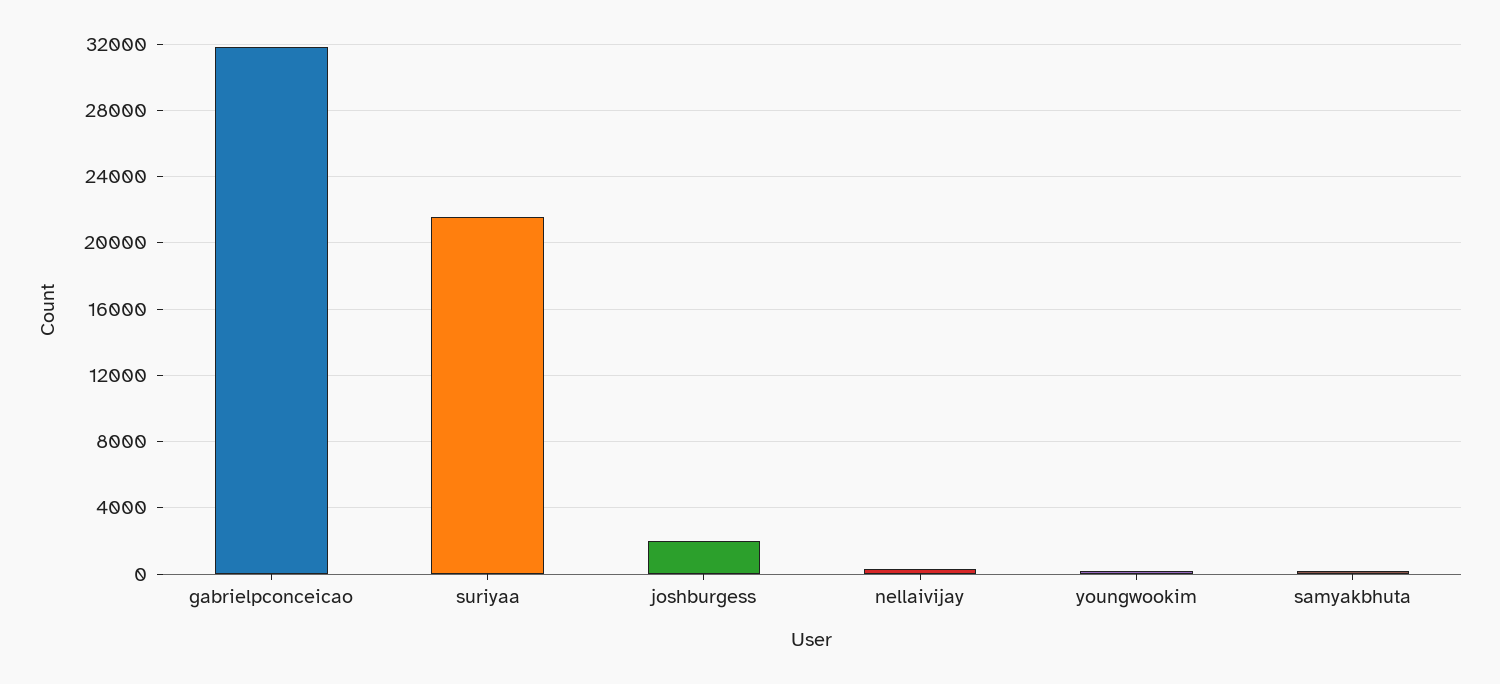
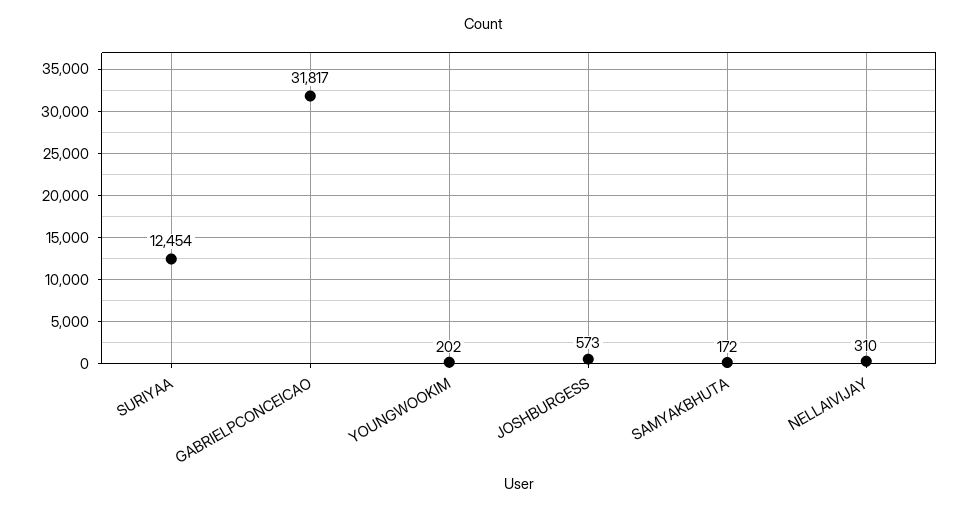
suriyaa: 21500 -> 12454
joshburgess: 2000 -> 573

